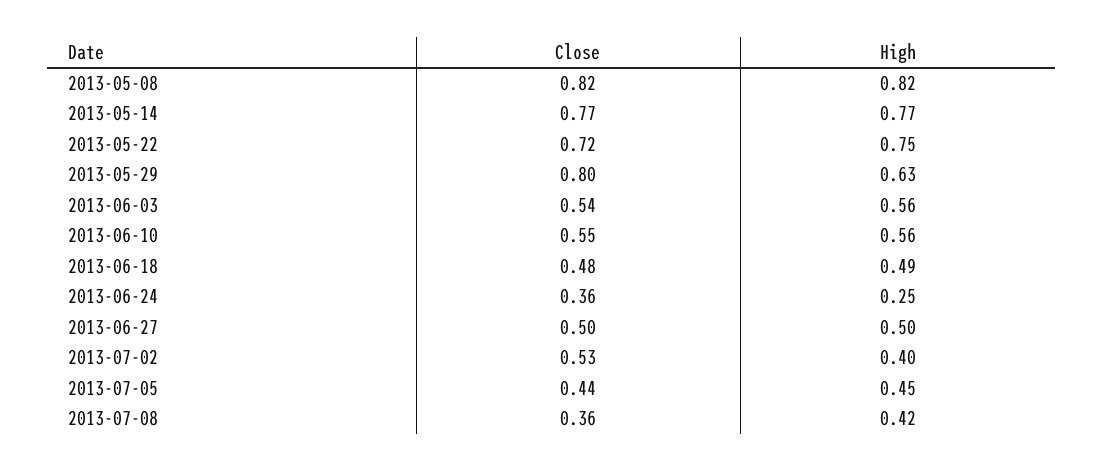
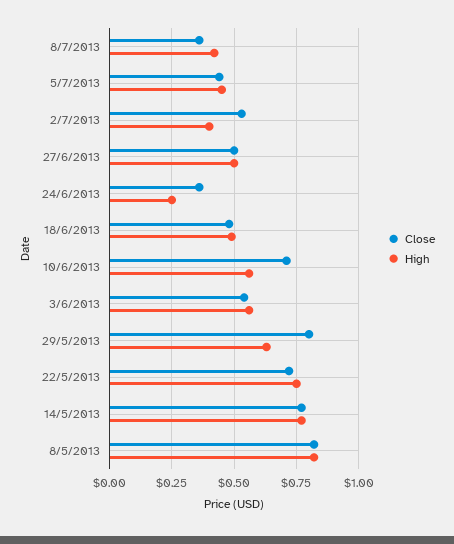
Close, 2013-06-10: 0.55 -> 0.7

